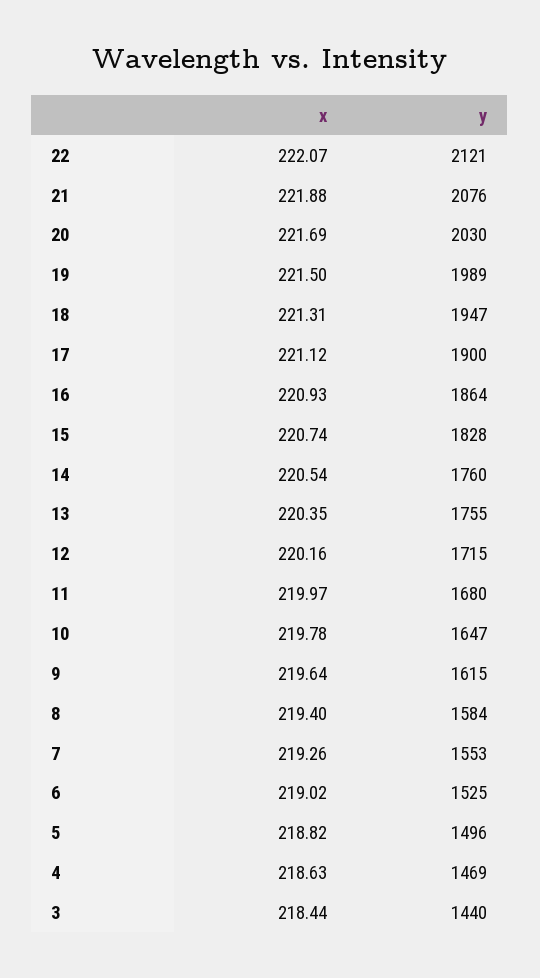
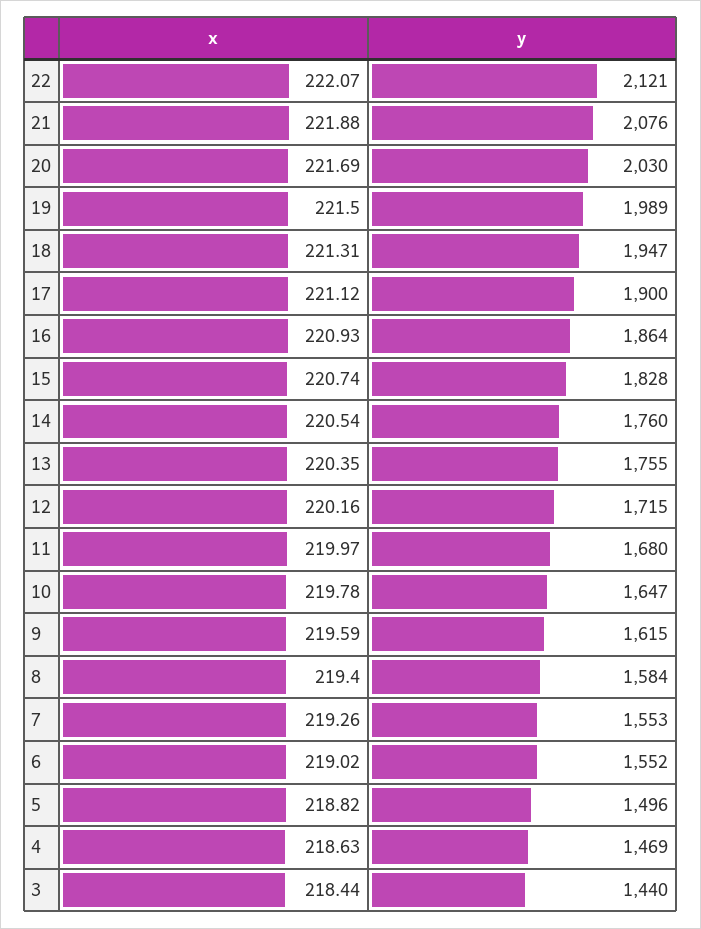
x, 9: 219.64 -> 219.59
y, 6: 1525 -> 1552

